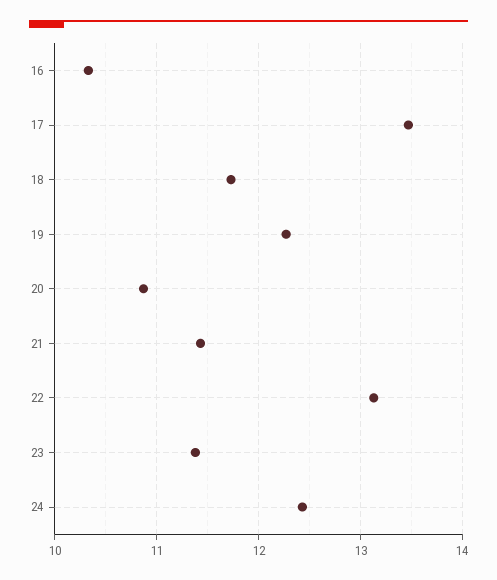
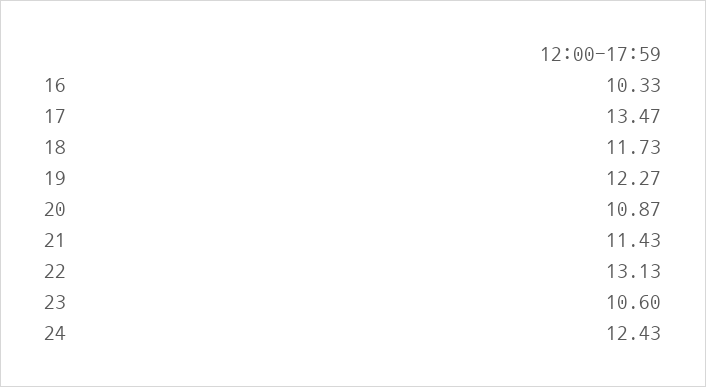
23: 11.4 -> 10.6

